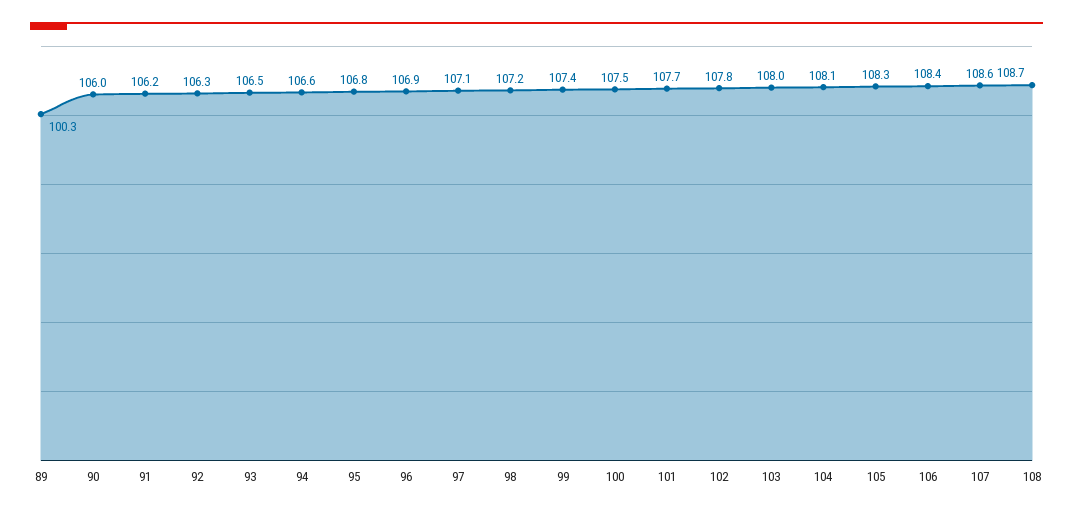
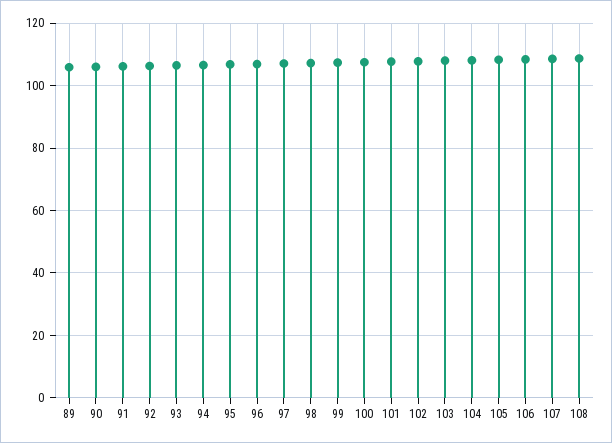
89: 100.3 -> 106

